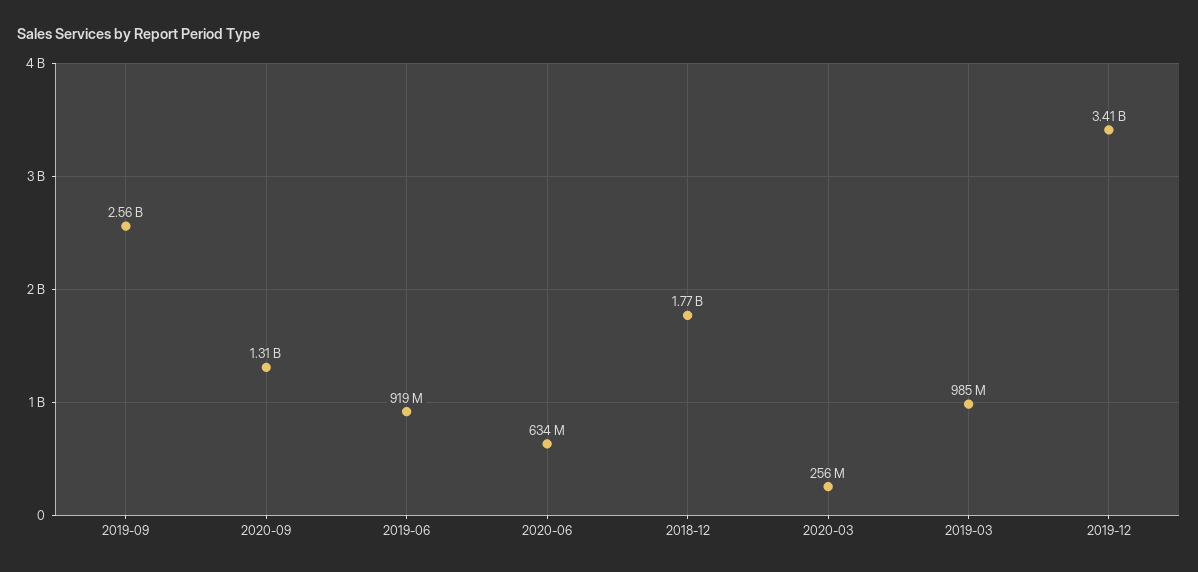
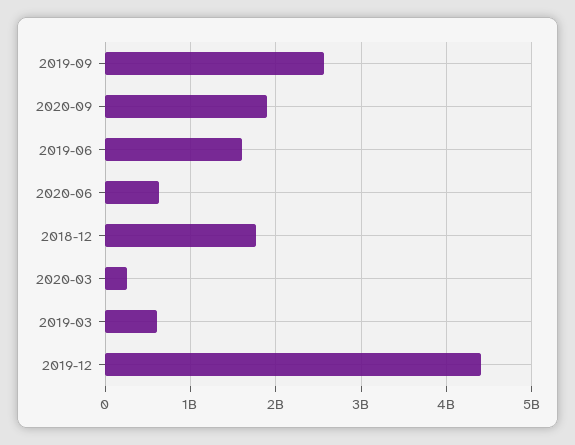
2020-09: 1310000000 -> 1900000000
2019-06: 919000000 -> 1600000000
2019-03: 985000000 -> 600000000
2019-12: 3410000000 -> 4400000000

